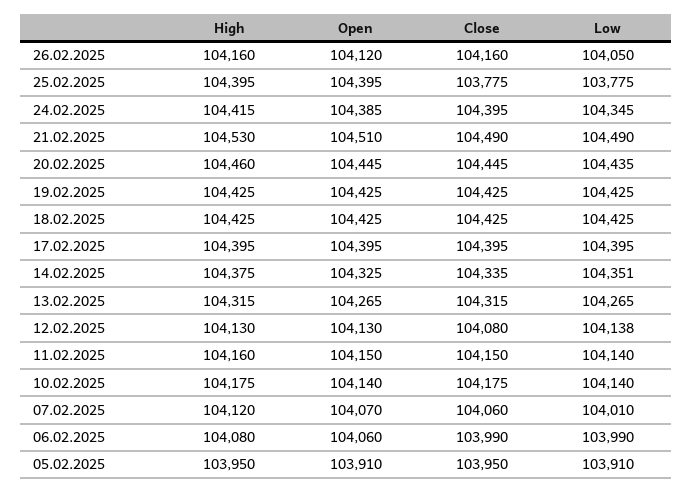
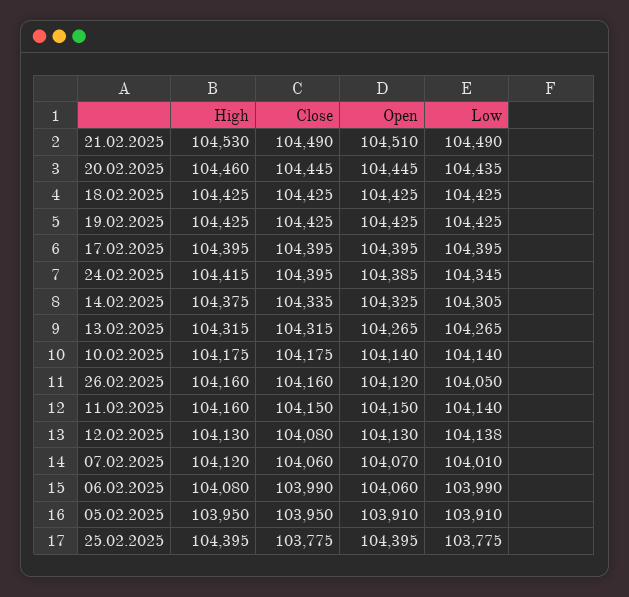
Low, 14.02.2025: 104351 -> 104305

